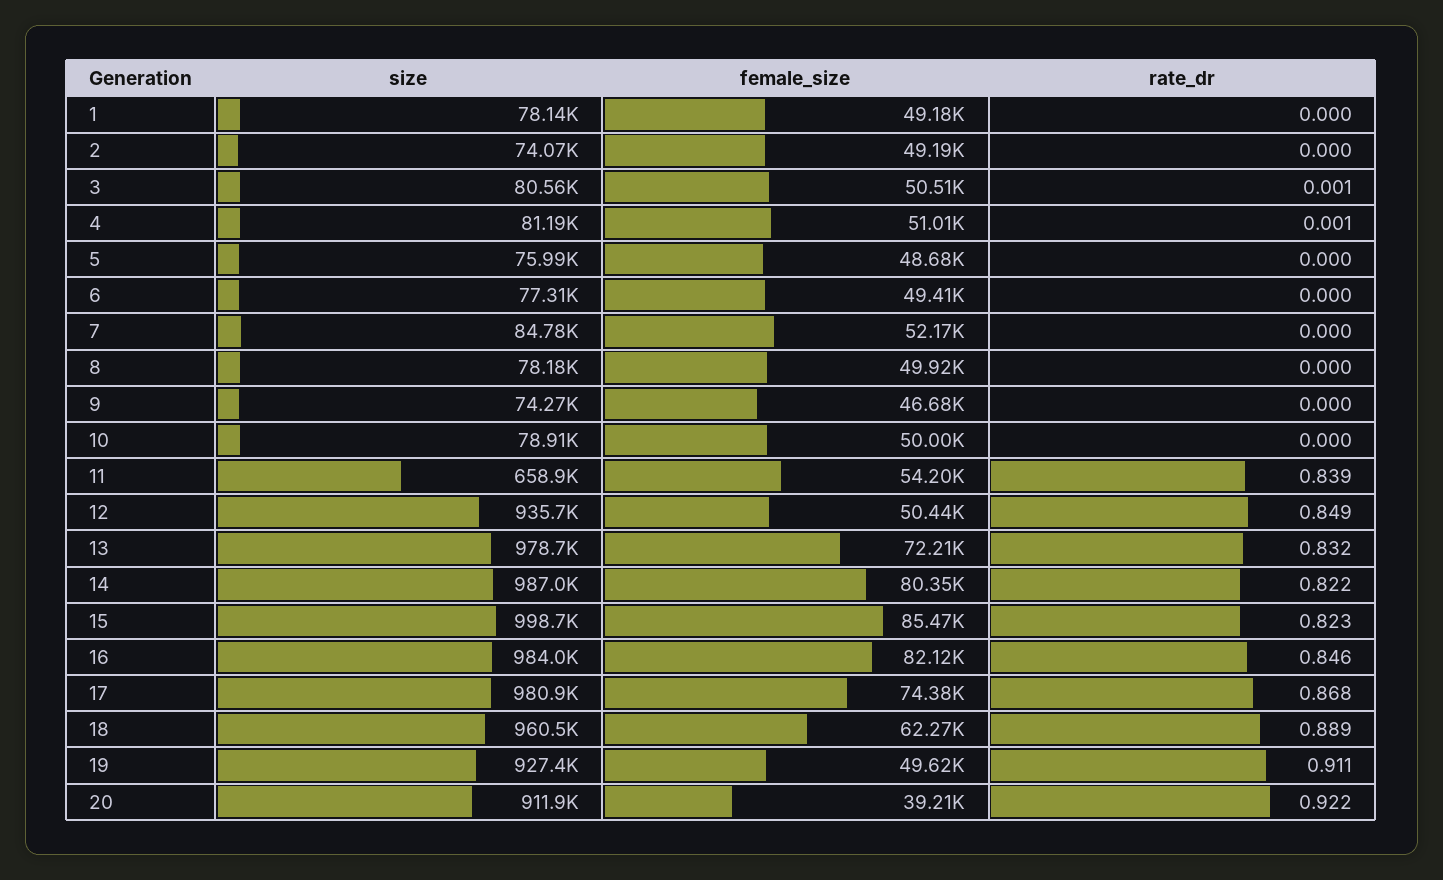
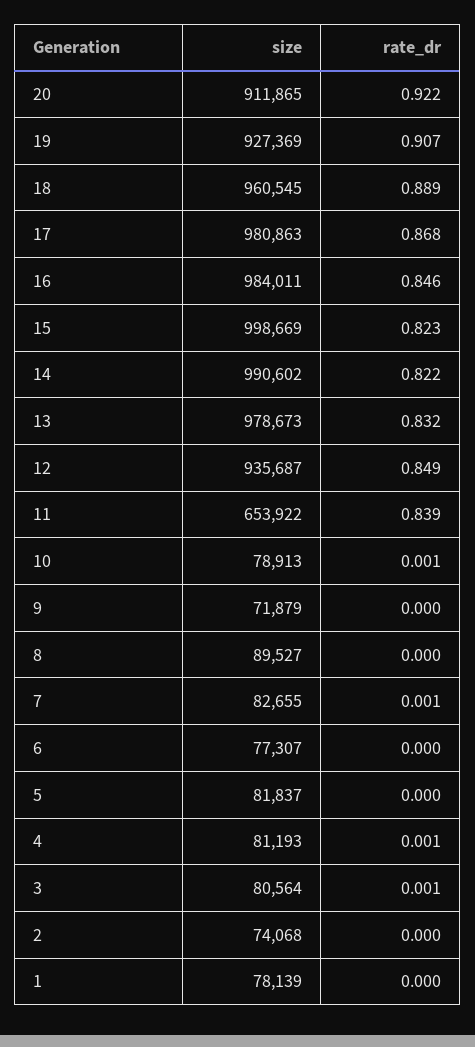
female_size, 1: 49180 -> none
female_size, 2: 49190 -> none
female_size, 3: 50510 -> none
female_size, 4: 51010 -> none
size, 5: 75990 -> 81837
female_size, 5: 48680 -> none
female_size, 6: 49410 -> none
size, 7: 84780 -> 82655
female_size, 7: 52170 -> none
rate_dr, 7: 0 -> 0.001
size, 8: 78180 -> 89527
female_size, 8: 49920 -> none
size, 9: 74270 -> 71879
female_size, 9: 46680 -> none
female_size, 10: 50000 -> none
rate_dr, 10: 0 -> 0.001
size, 11: 658900 -> 653922
female_size, 11: 54200 -> none
female_size, 12: 50440 -> none
female_size, 13: 72210 -> none
size, 14: 987000 -> 990602
female_size, 14: 80350 -> none
female_size, 15: 85470 -> none
female_size, 16: 82120 -> none
female_size, 17: 74380 -> none
female_size, 18: 62270 -> none
female_size, 19: 49620 -> none
rate_dr, 19: 0.911 -> 0.907
female_size, 20: 39210 -> none

